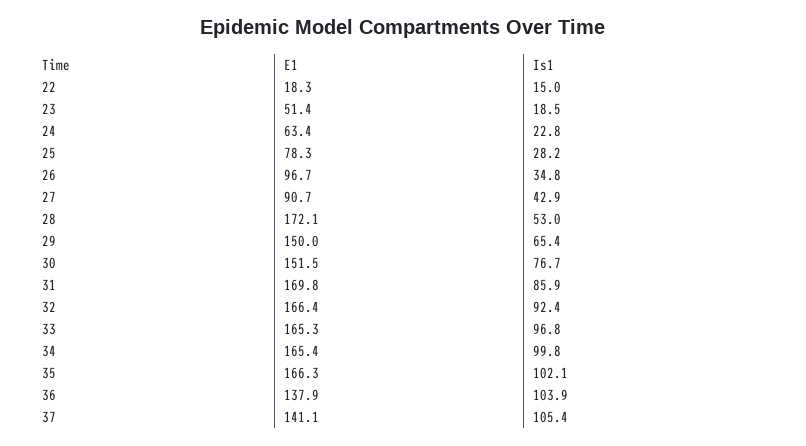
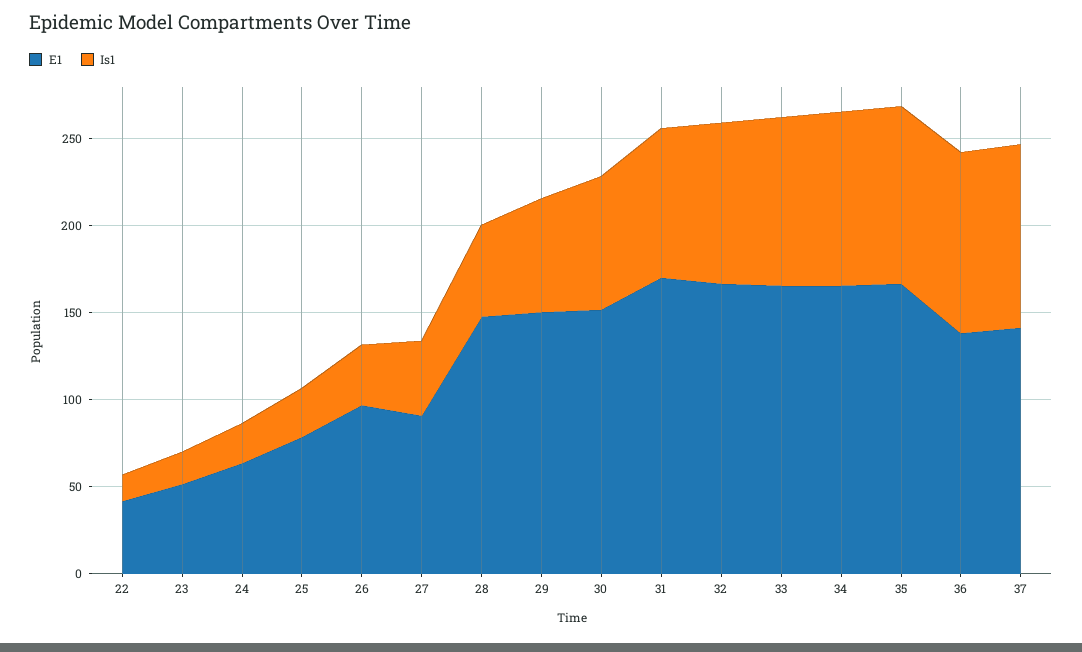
E1, 22: 18.3 -> 40
E1, 28: 172.1 -> 150

